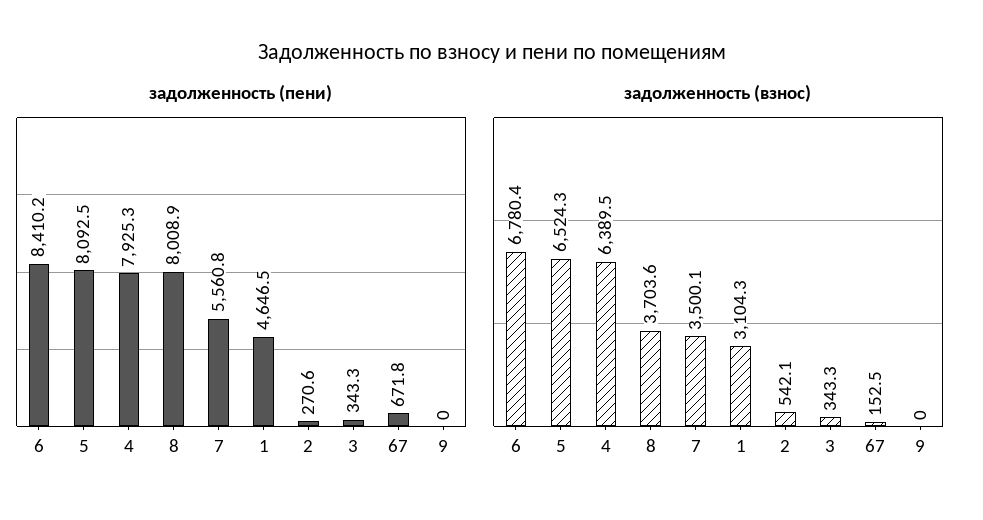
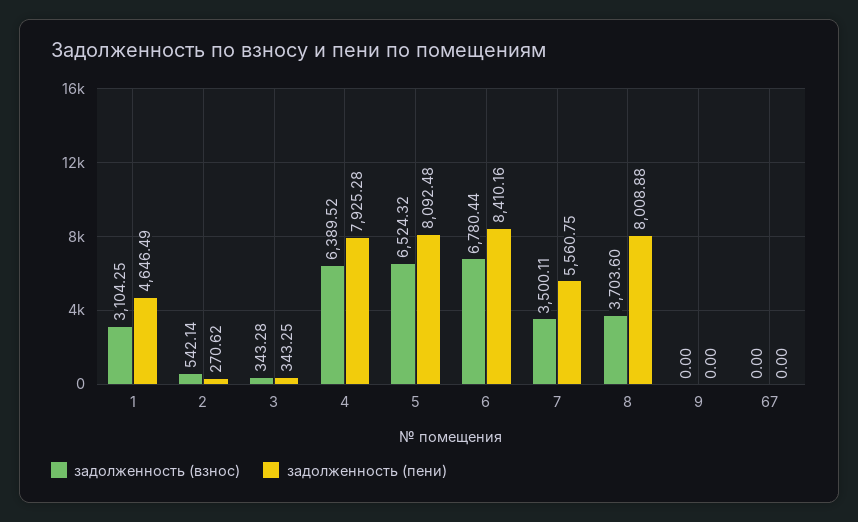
задолженность (пени), 67: 671.8 -> 0
задолженность (взнос), 67: 152.5 -> 0

